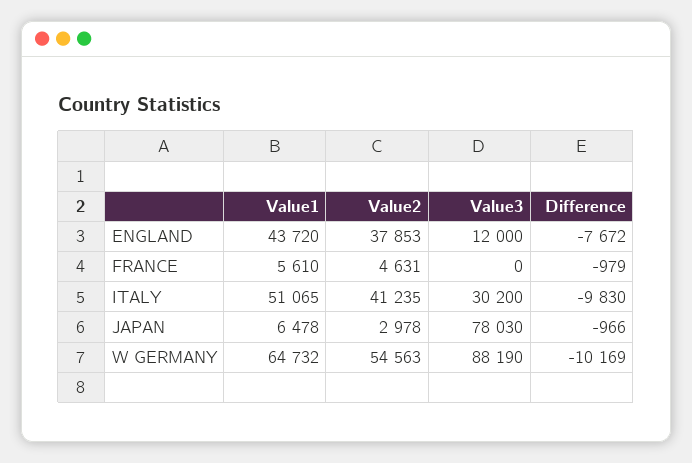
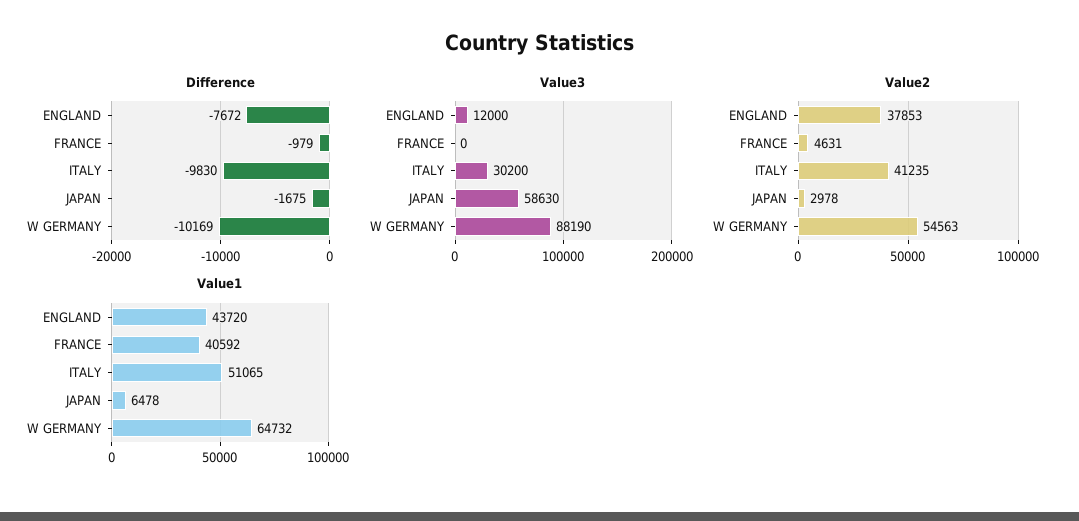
Value1, FRANCE: 5610 -> 40592
Value3, JAPAN: 78030 -> 58630
Difference, JAPAN: -966 -> -1675

